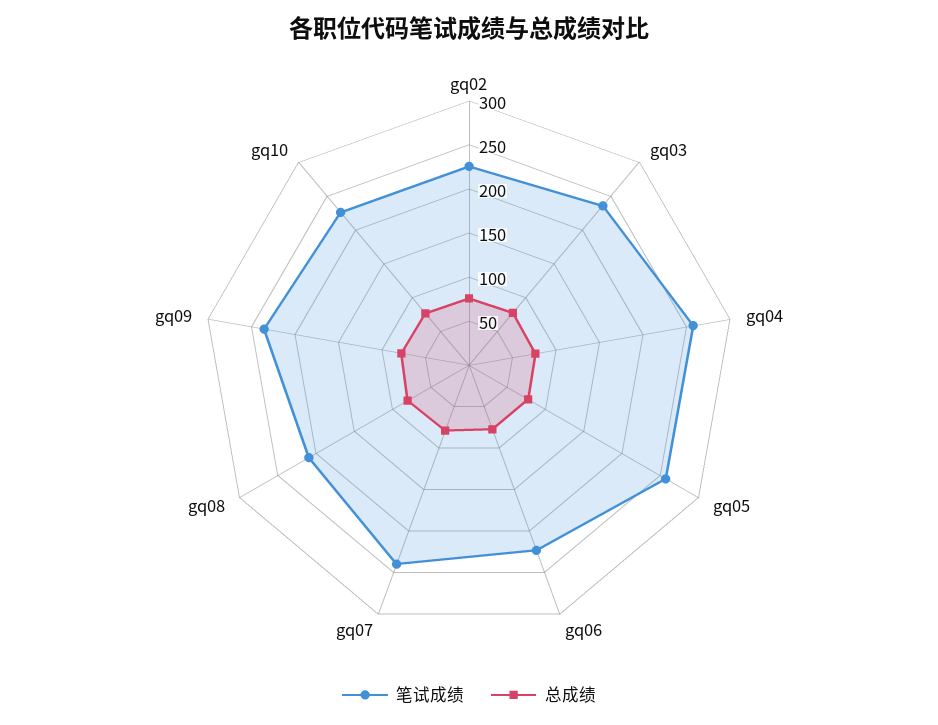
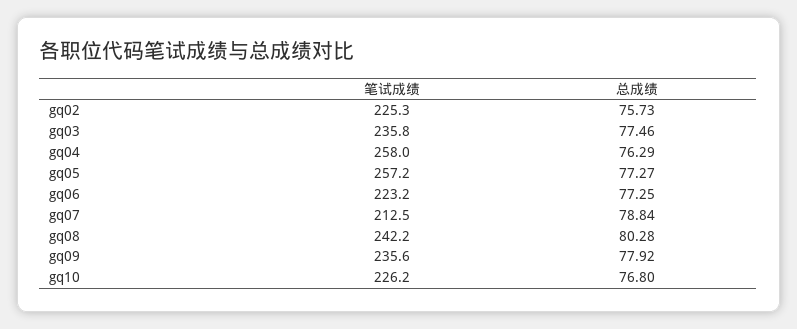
笔试成绩, gq07: 240 -> 212.5
笔试成绩, gq08: 210 -> 242.2

